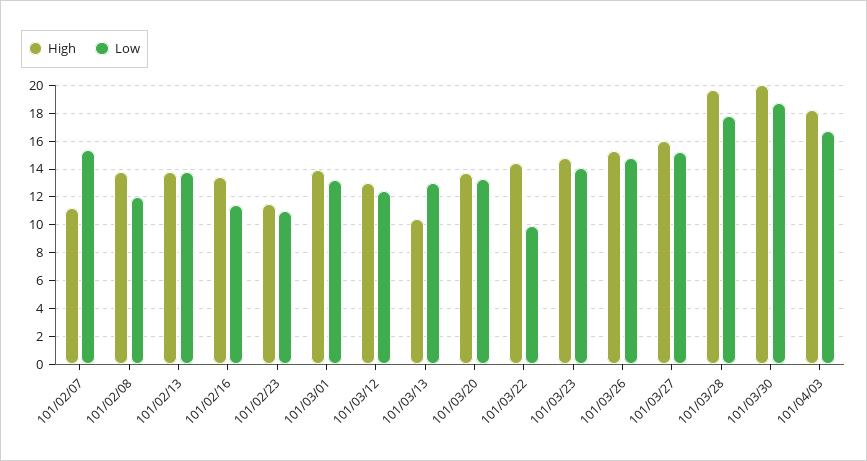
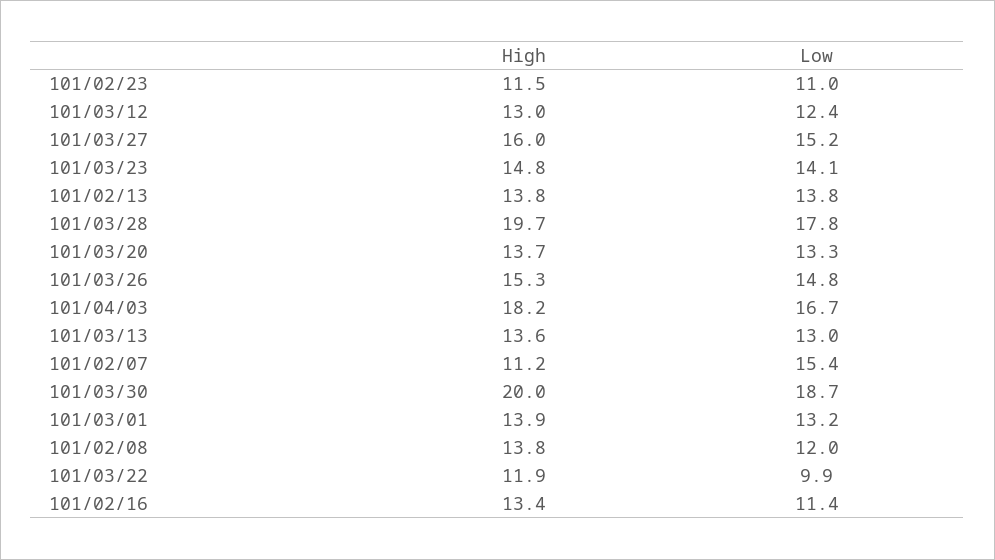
High, 101/03/13: 10.5 -> 13.6
High, 101/03/22: 14.5 -> 11.9

